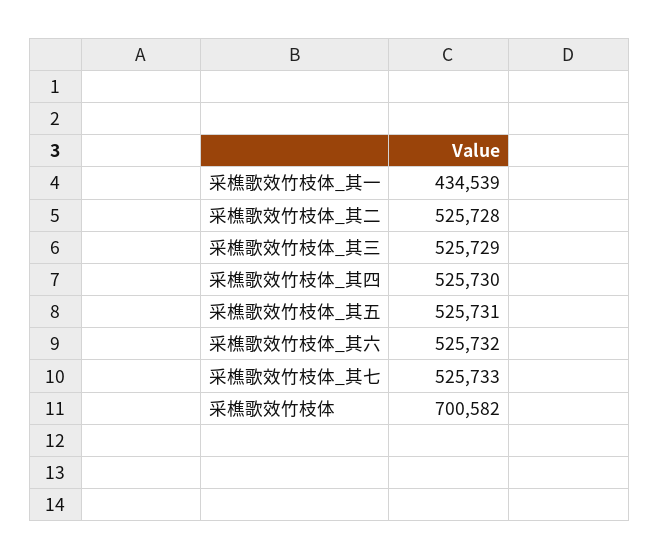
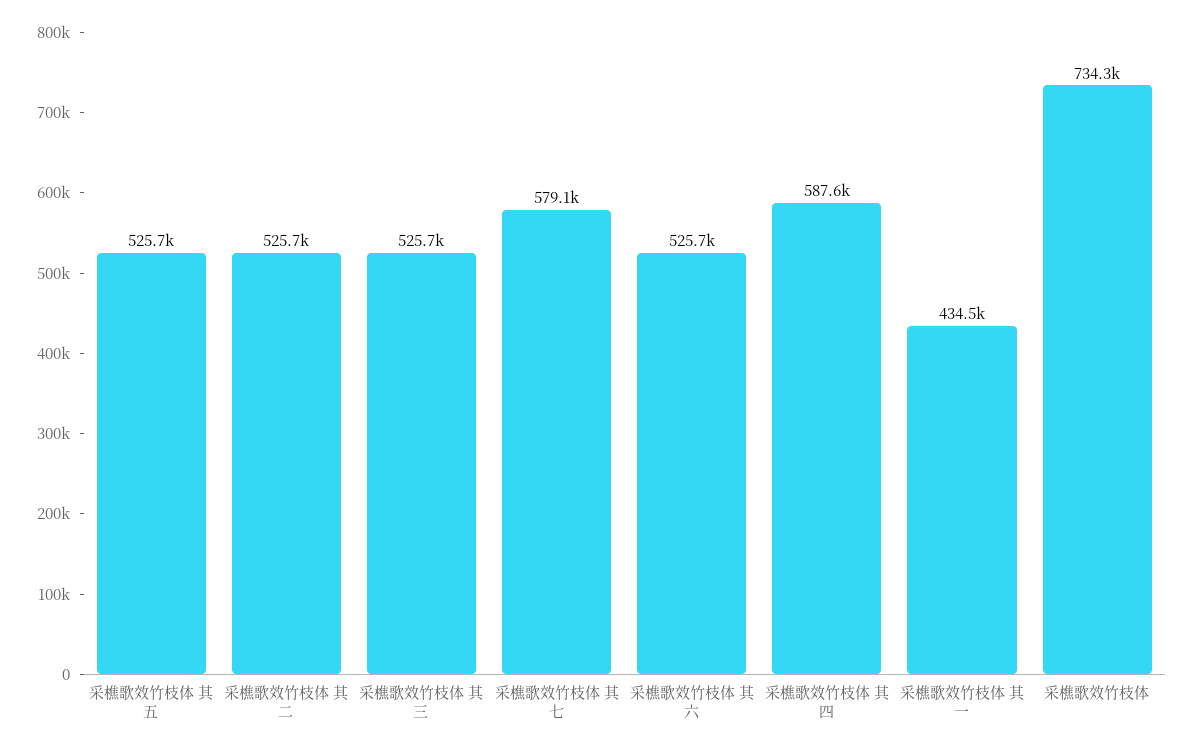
采樵歌效竹枝体_其四: 525730 -> 587600
采樵歌效竹枝体_其七: 525733 -> 579100
采樵歌效竹枝体: 700582 -> 734300

